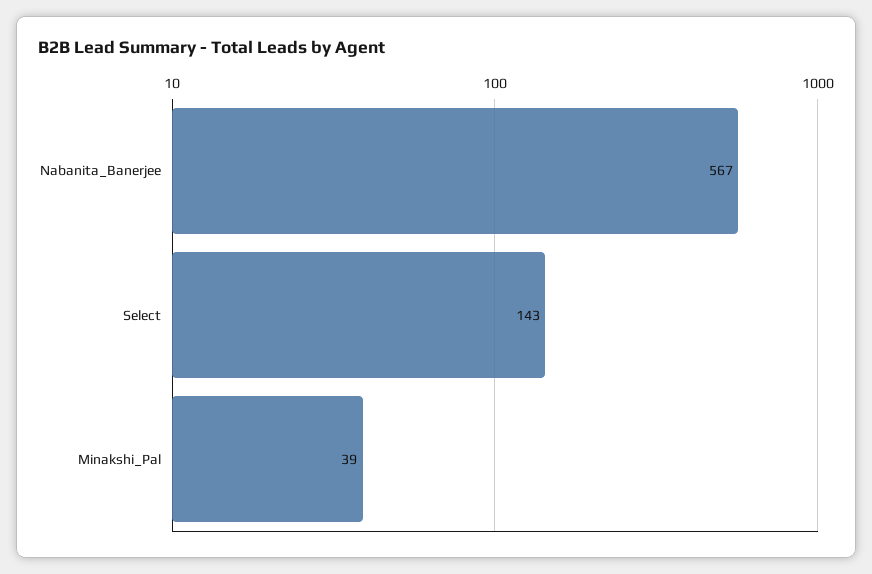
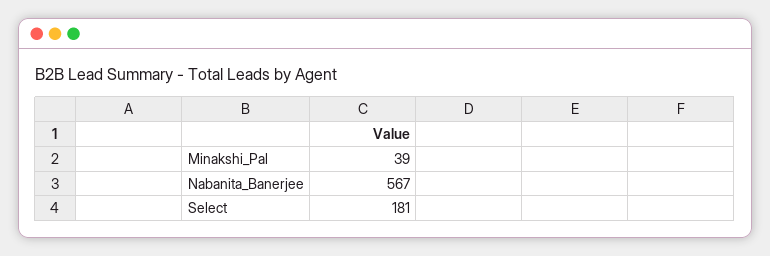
Select: 143 -> 181

